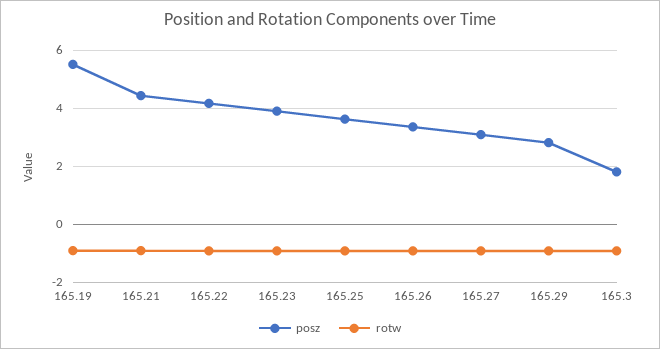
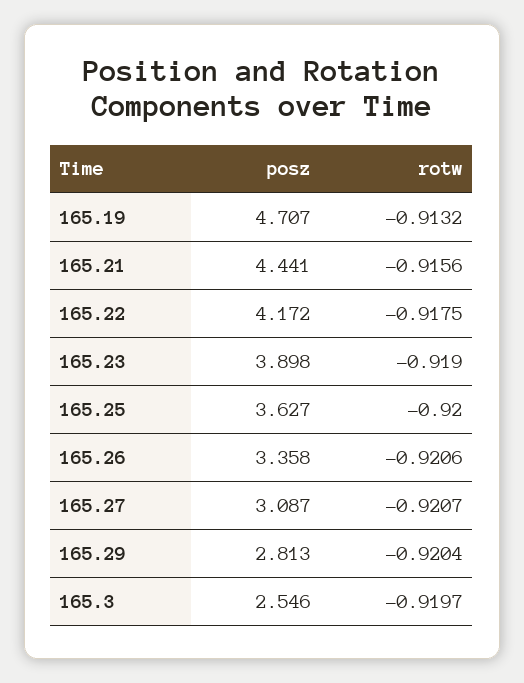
posz, 165.19: 5.5 -> 4.707
posz, 165.3: 1.75 -> 2.546

